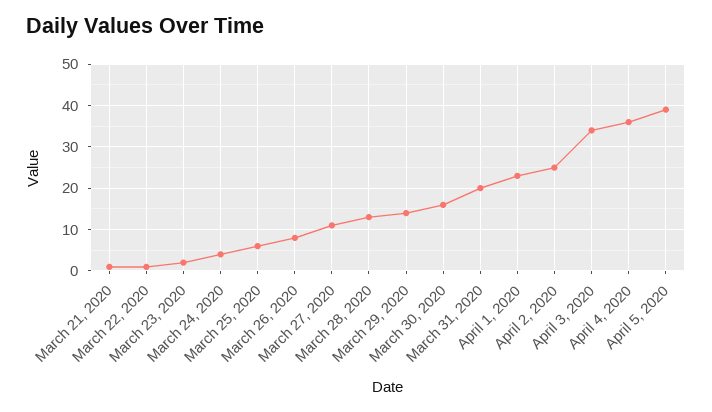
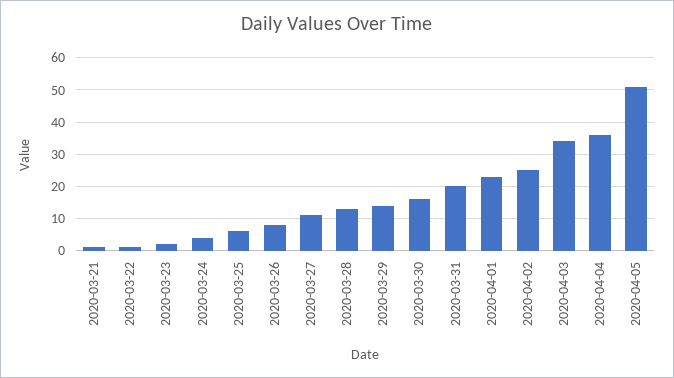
April 5, 2020: 40 -> 50

